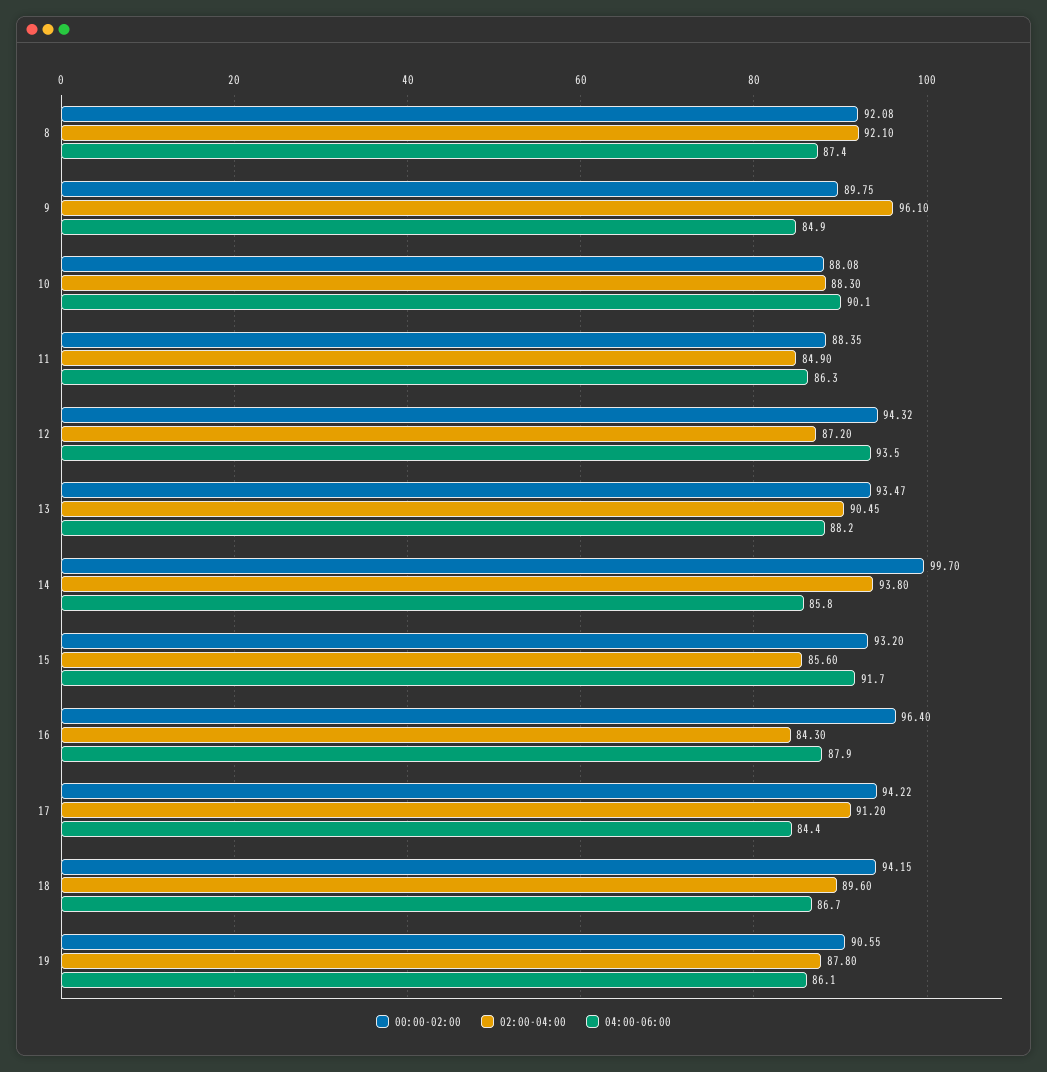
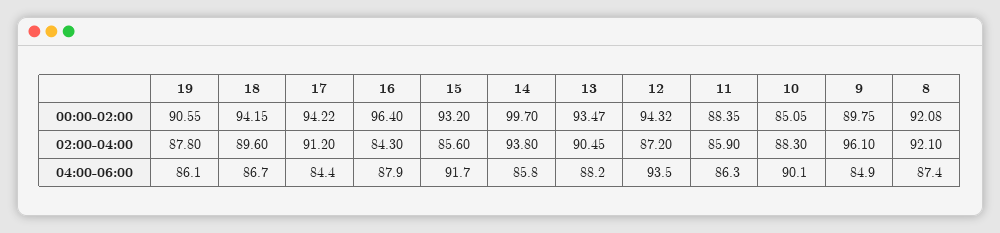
00:00-02:00, 10: 88.08 -> 85.05
02:00-04:00, 11: 84.9 -> 85.9

